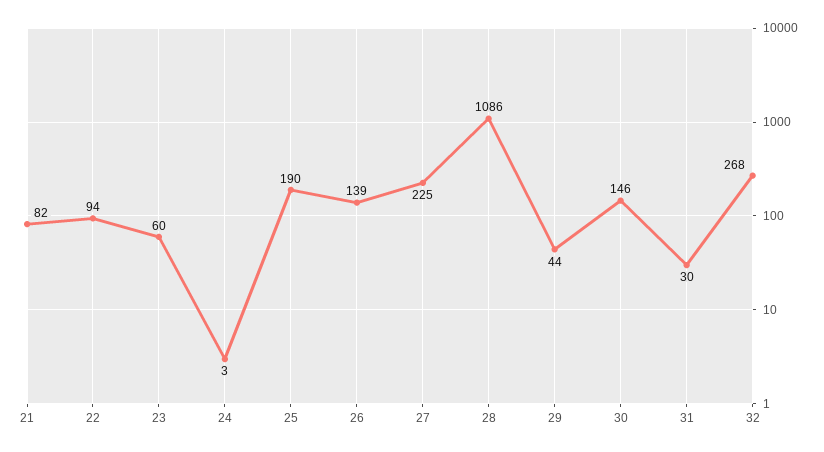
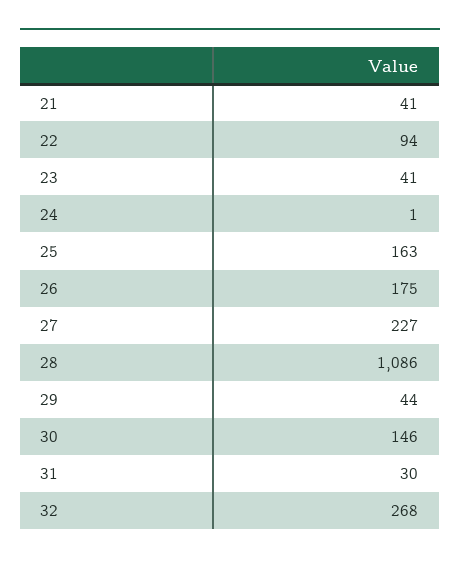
21: 82 -> 41
23: 60 -> 41
24: 3 -> 1
25: 190 -> 163
26: 139 -> 175
27: 225 -> 227

